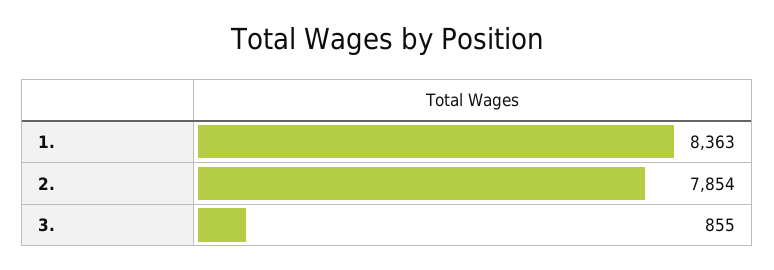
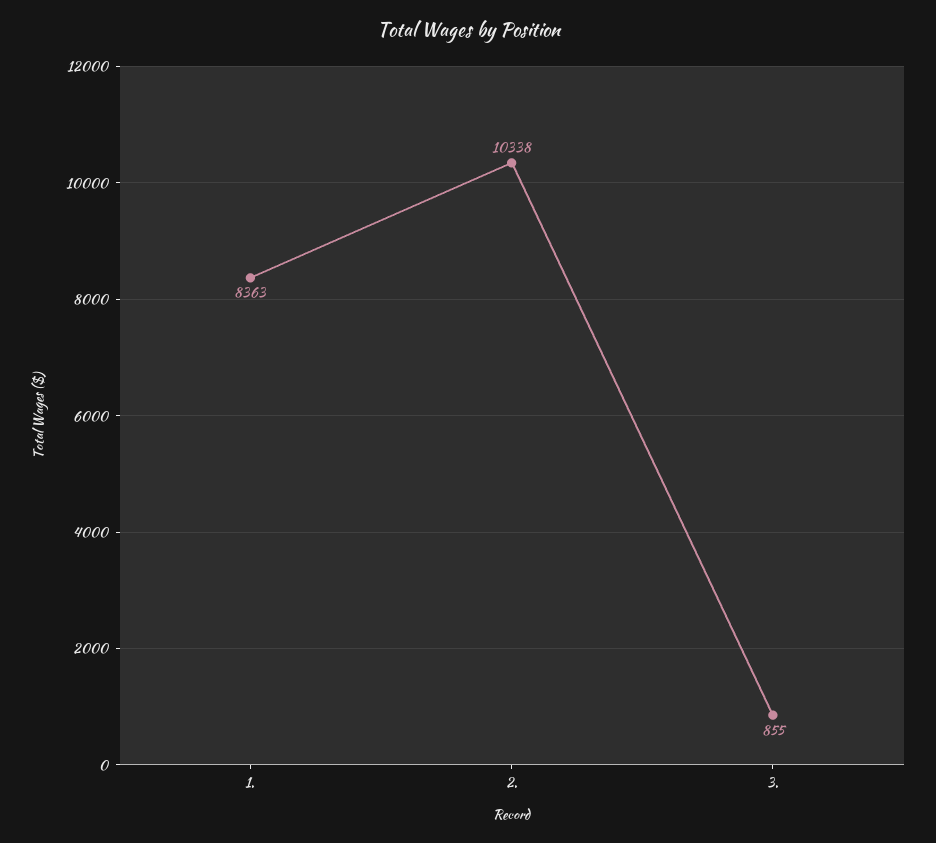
2.: 7854 -> 10338

